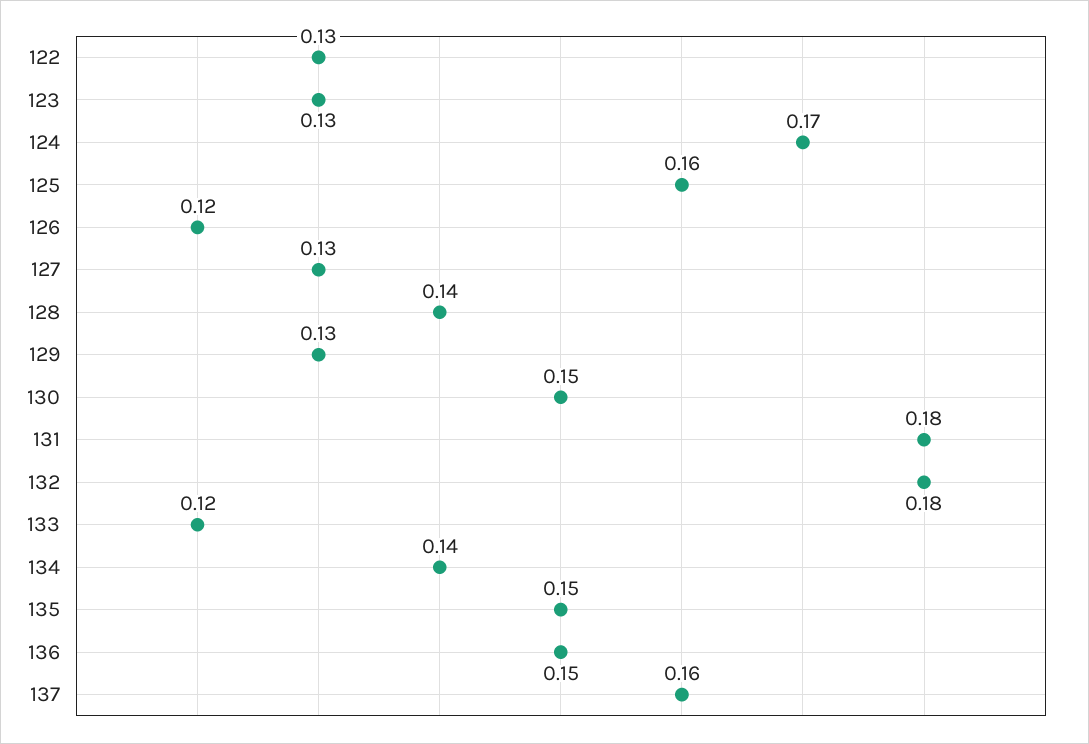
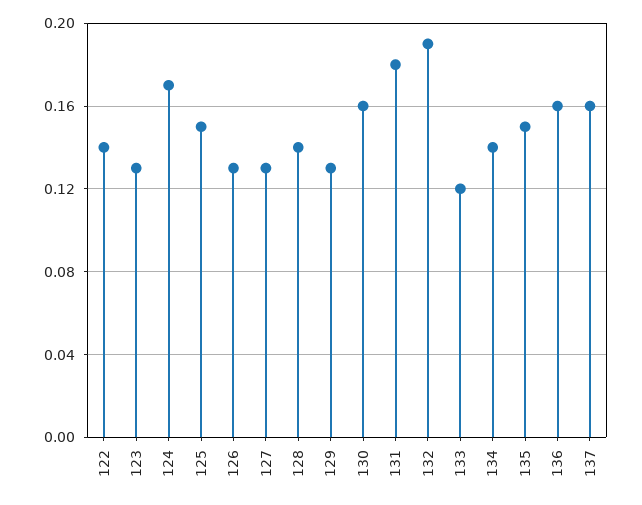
122: 0.13 -> 0.14
125: 0.16 -> 0.15
126: 0.12 -> 0.13
130: 0.15 -> 0.16
132: 0.18 -> 0.19
136: 0.15 -> 0.16

